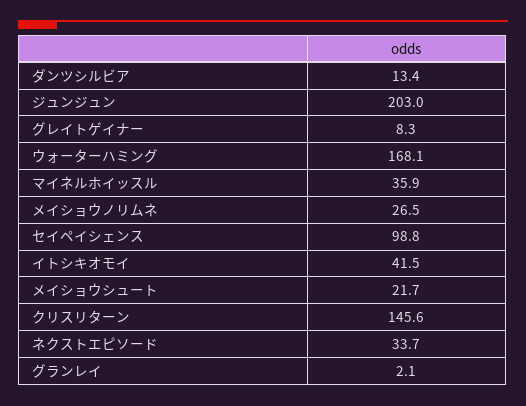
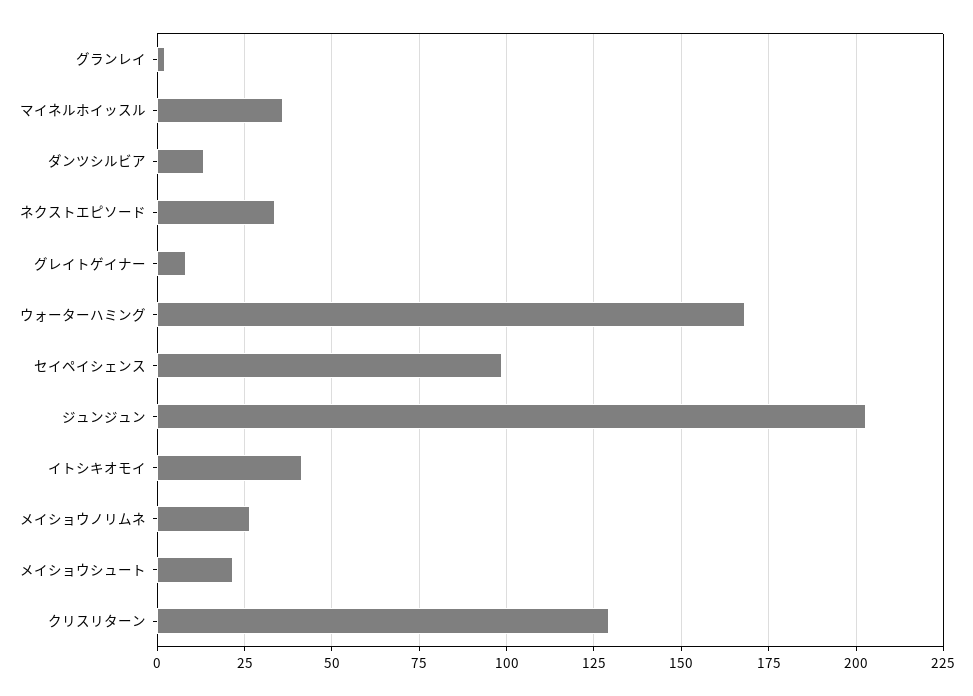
クリスリターン: 145.6 -> 130

